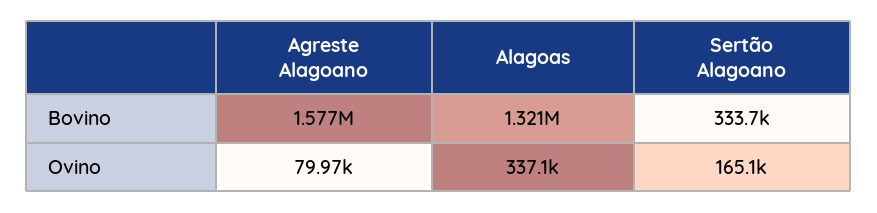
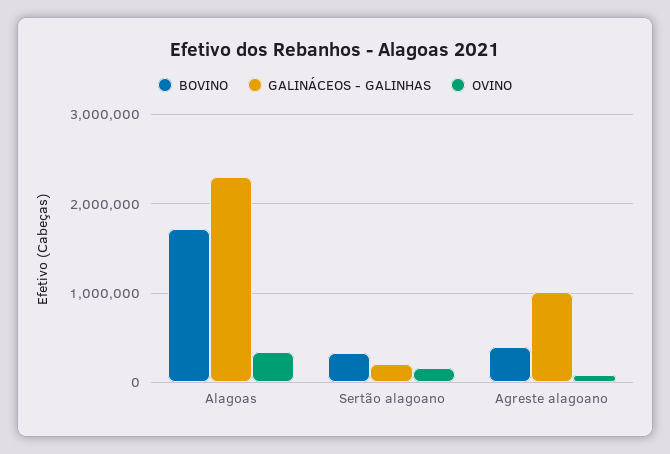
Bovino, Agreste Alagoano: 1577000 -> 400000
Bovino, Alagoas: 1321000 -> 1700000
GALINÁCEOS - GALINHAS, Alagoas: none -> 2300000
GALINÁCEOS - GALINHAS, Sertão Alagoano: none -> 200000
GALINÁCEOS - GALINHAS, Agreste Alagoano: none -> 1000000

